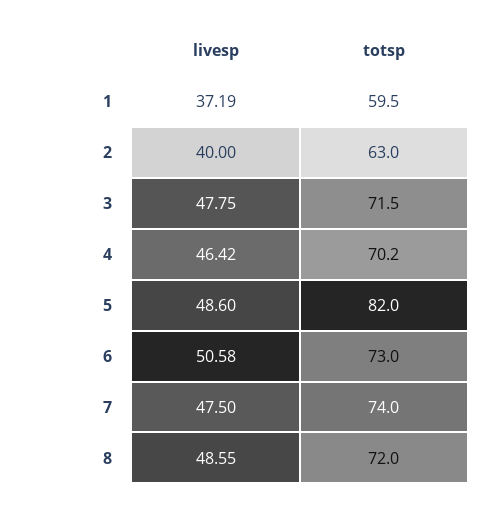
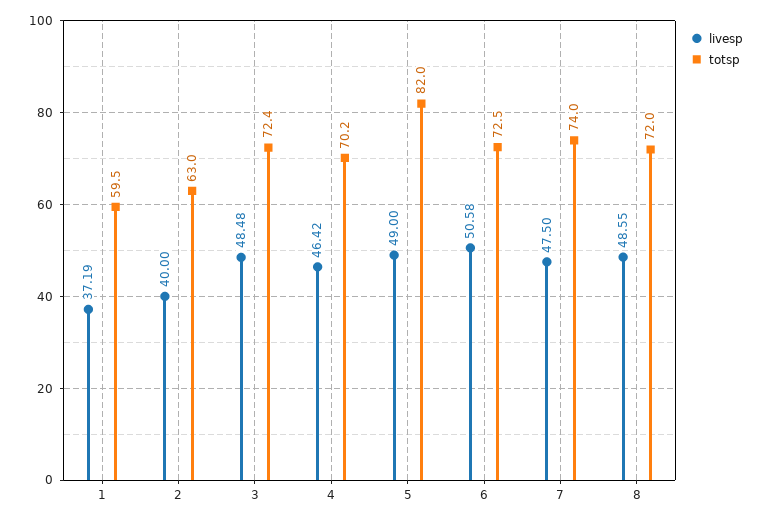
livesp, 3: 47.75 -> 48.48
totsp, 3: 71.5 -> 72.4
livesp, 5: 48.6 -> 49
totsp, 6: 73 -> 72.5

